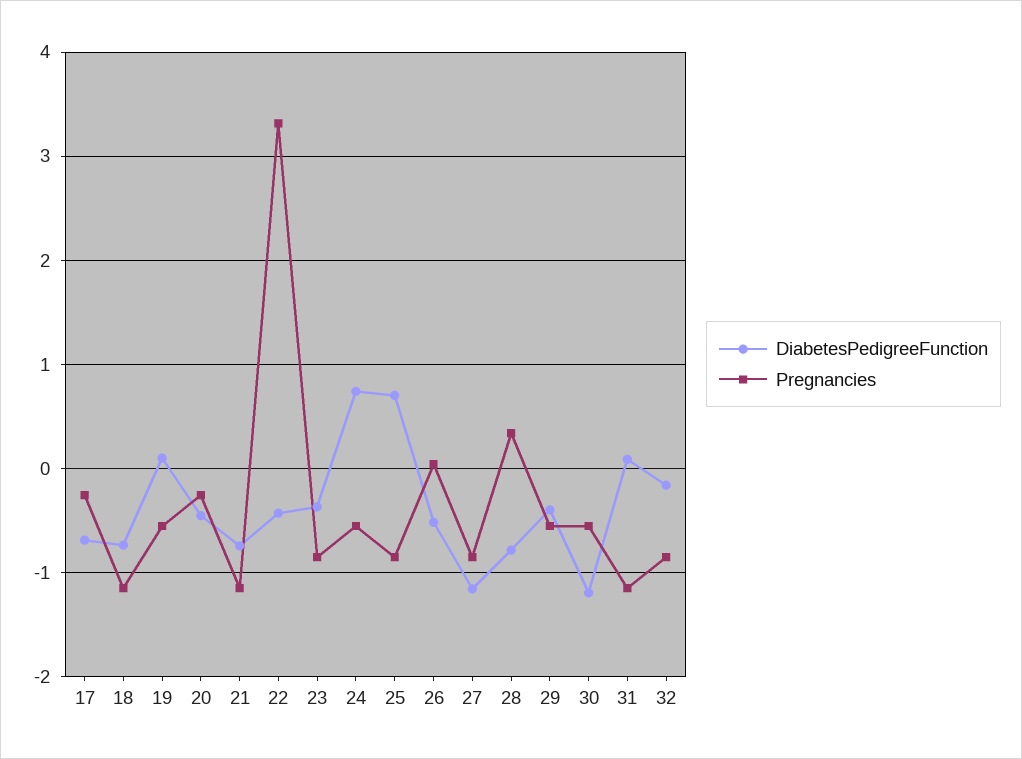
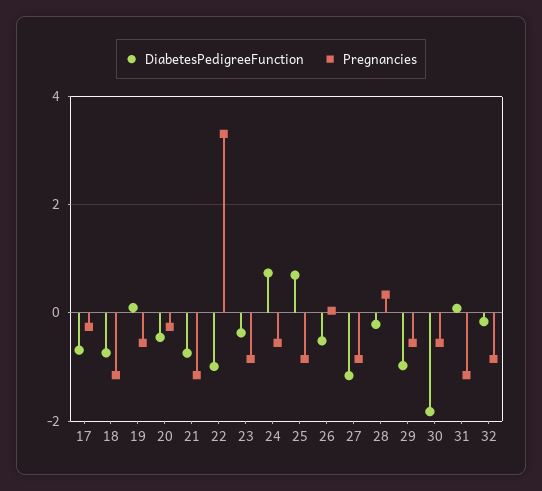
DiabetesPedigreeFunction, 22: -0.4 -> -1
DiabetesPedigreeFunction, 28: -0.8 -> -0.2
DiabetesPedigreeFunction, 29: -0.4 -> -1
DiabetesPedigreeFunction, 30: -1.2 -> -1.8

